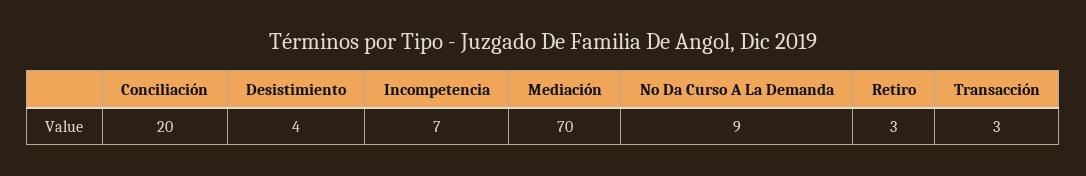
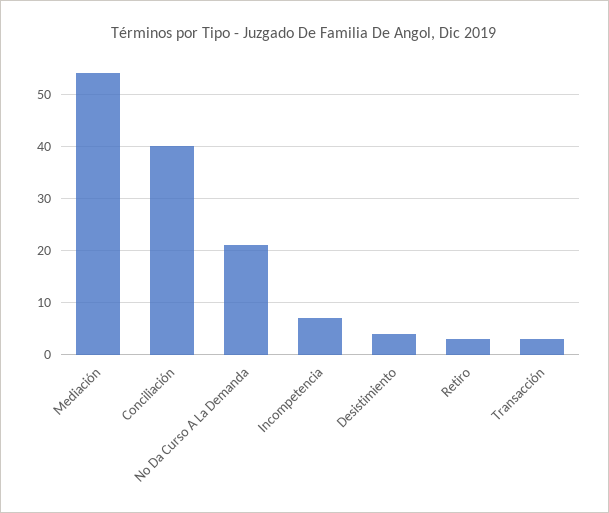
Conciliación: 20 -> 40
Mediación: 70 -> 55
No Da Curso A La Demanda: 9 -> 20

